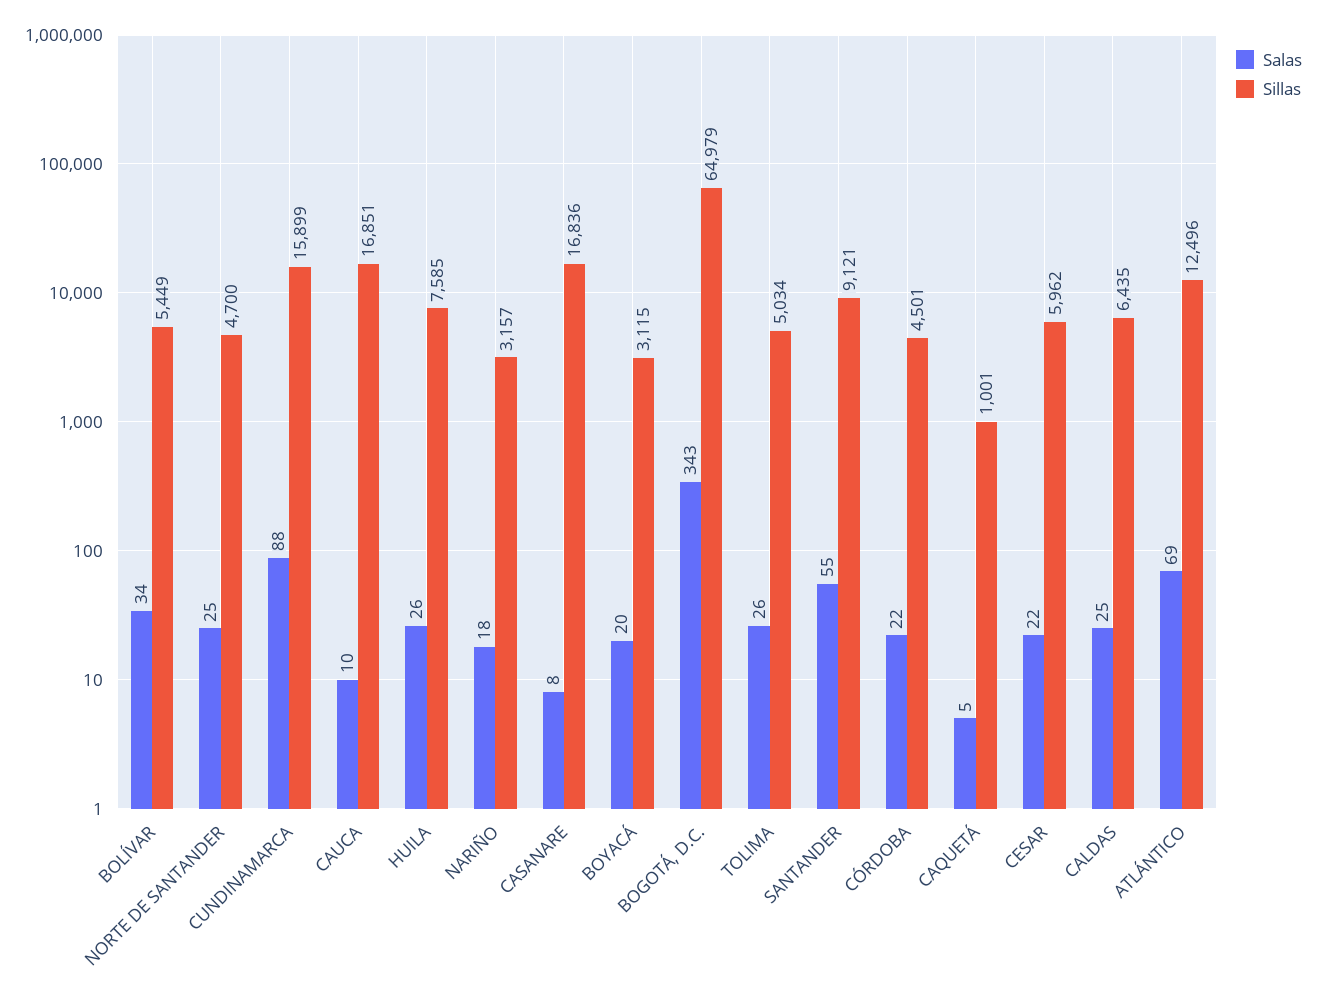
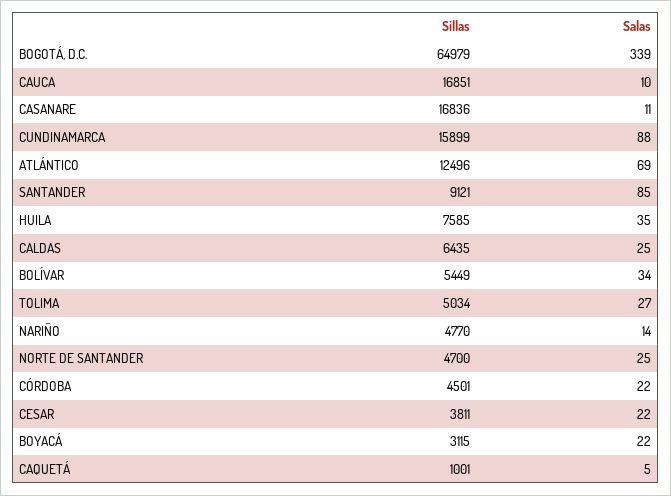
Salas, HUILA: 26 -> 35
Salas, NARIÑO: 18 -> 14
Sillas, NARIÑO: 3157 -> 4770
Salas, CASANARE: 8 -> 11
Salas, BOYACÁ: 20 -> 22
Salas, BOGOTÁ, D.C.: 343 -> 339
Salas, TOLIMA: 26 -> 27
Salas, SANTANDER: 55 -> 85
Sillas, CESAR: 5962 -> 3811

